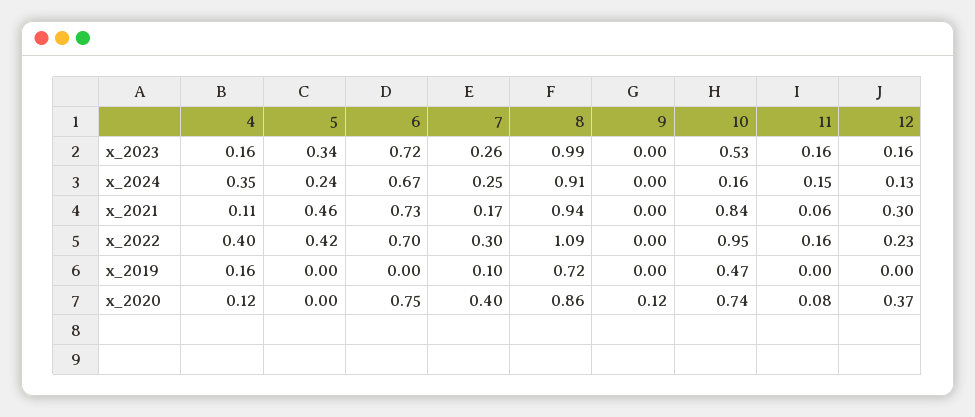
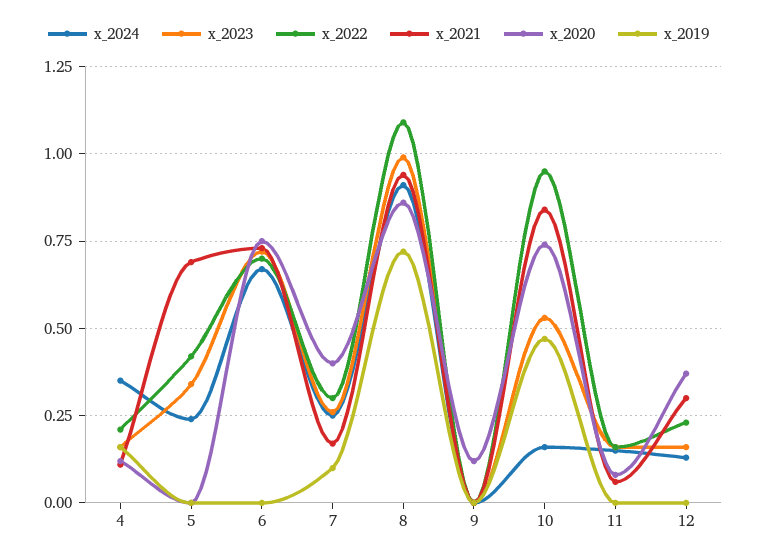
x_2021, 5: 0.46 -> 0.7
x_2022, 4: 0.4 -> 0.2

